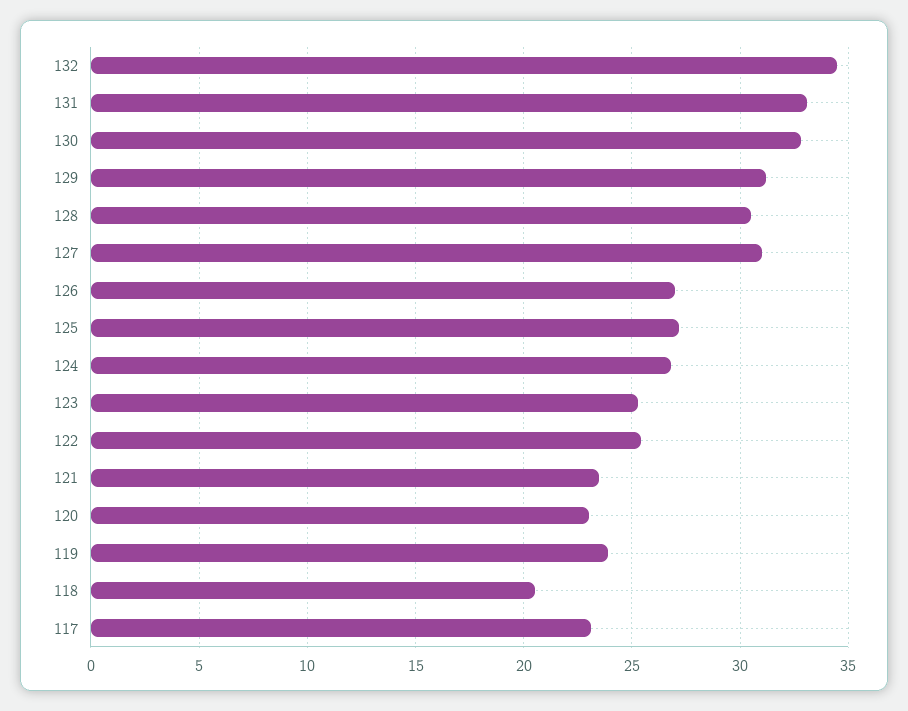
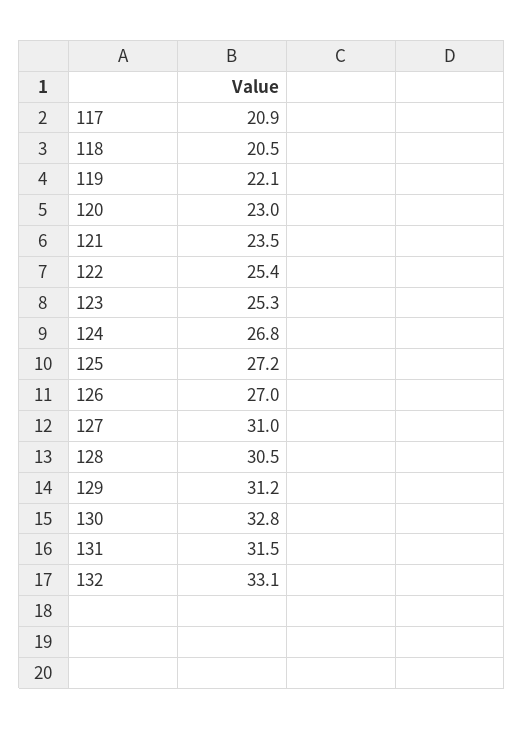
132: 34.5 -> 33.1
131: 33 -> 31.5
119: 24 -> 22.1
117: 23 -> 20.9

